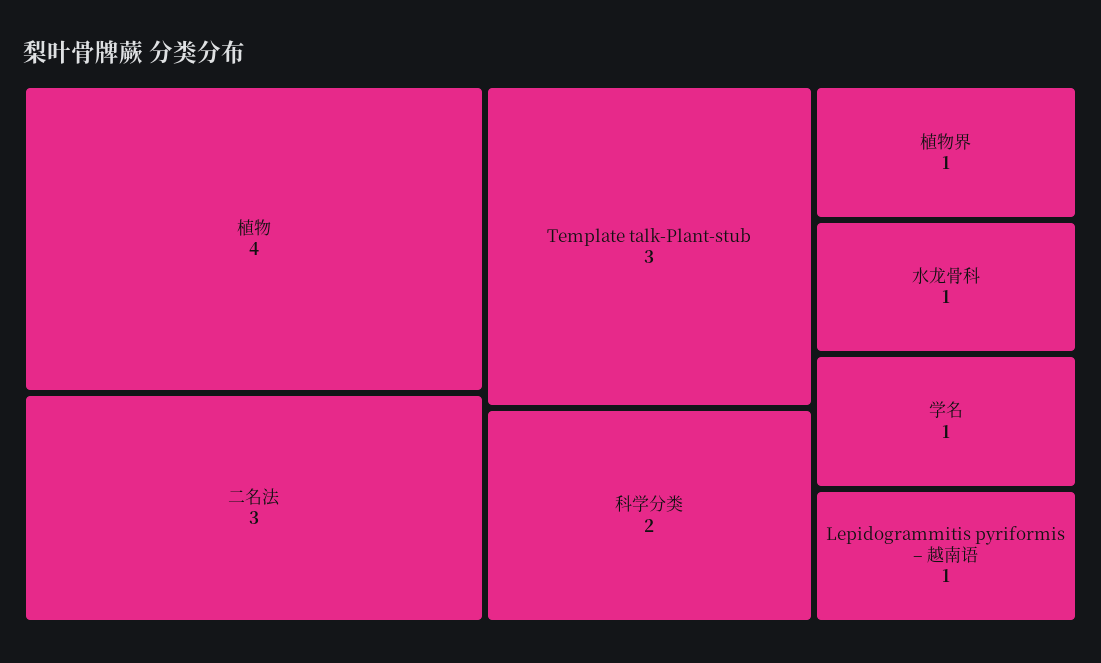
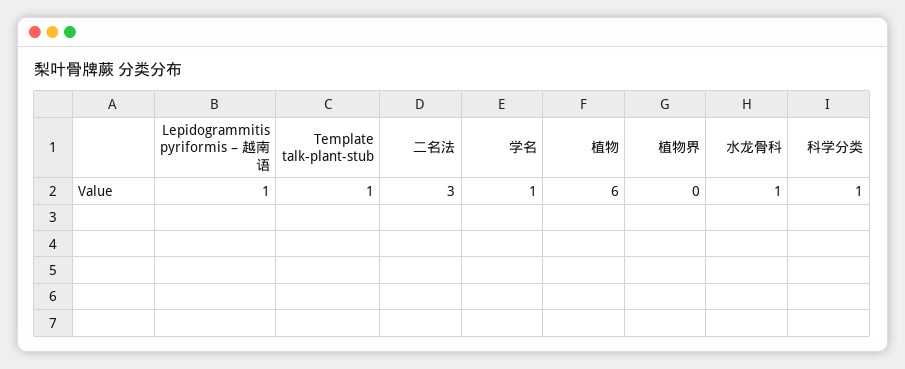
植物: 4 -> 6
Template talk-Plant-stub: 3 -> 1
科学分类: 2 -> 1
植物界: 1 -> 0

